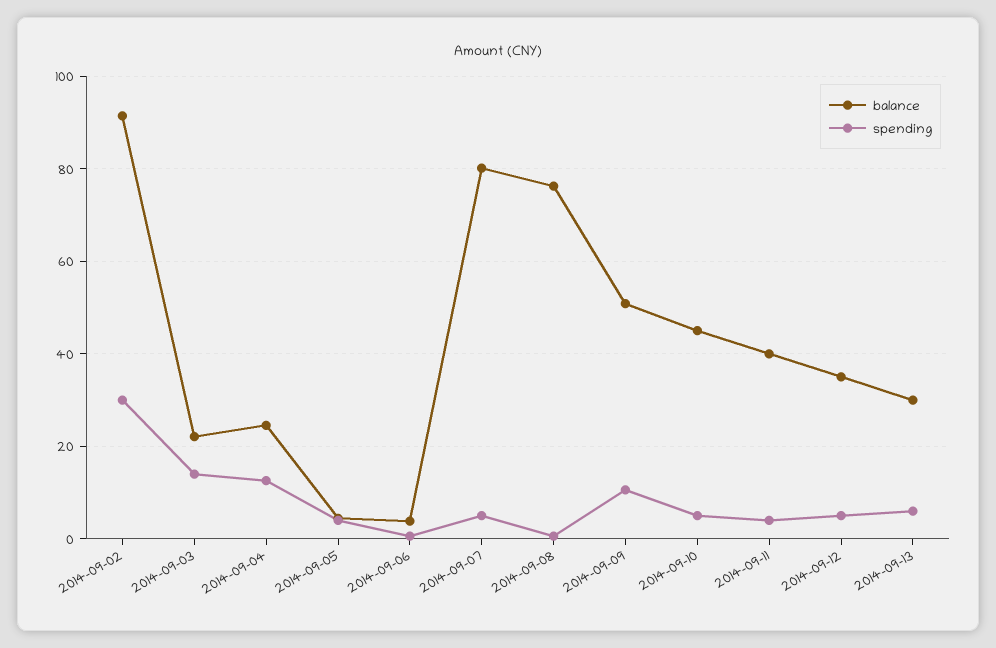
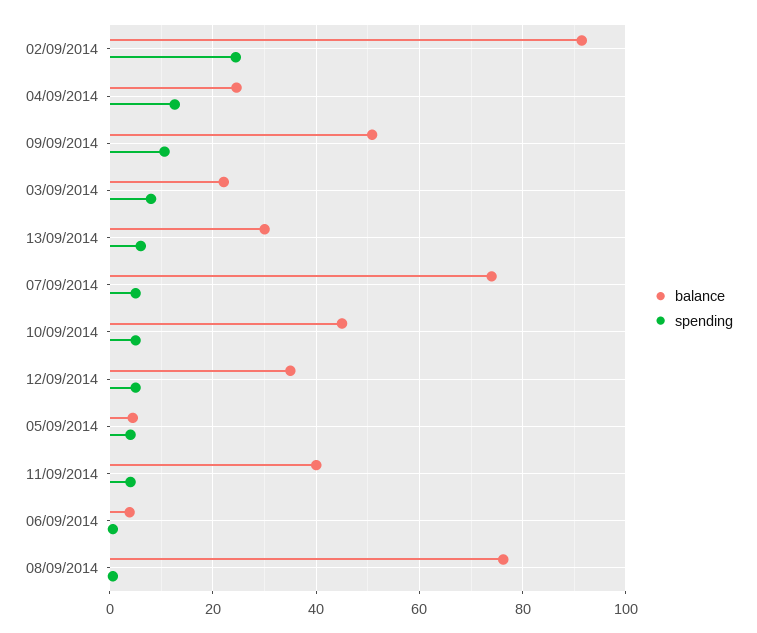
spending, 2014-09-02: 30 -> 24
spending, 2014-09-03: 14 -> 8
balance, 2014-09-07: 80 -> 74

